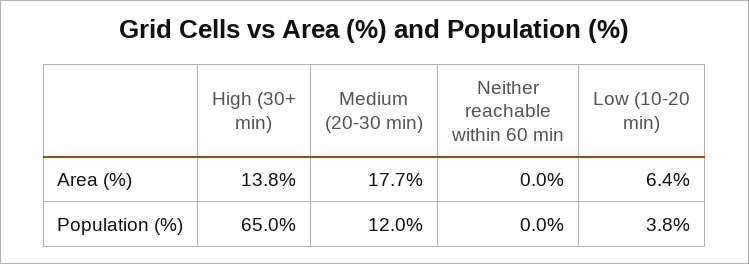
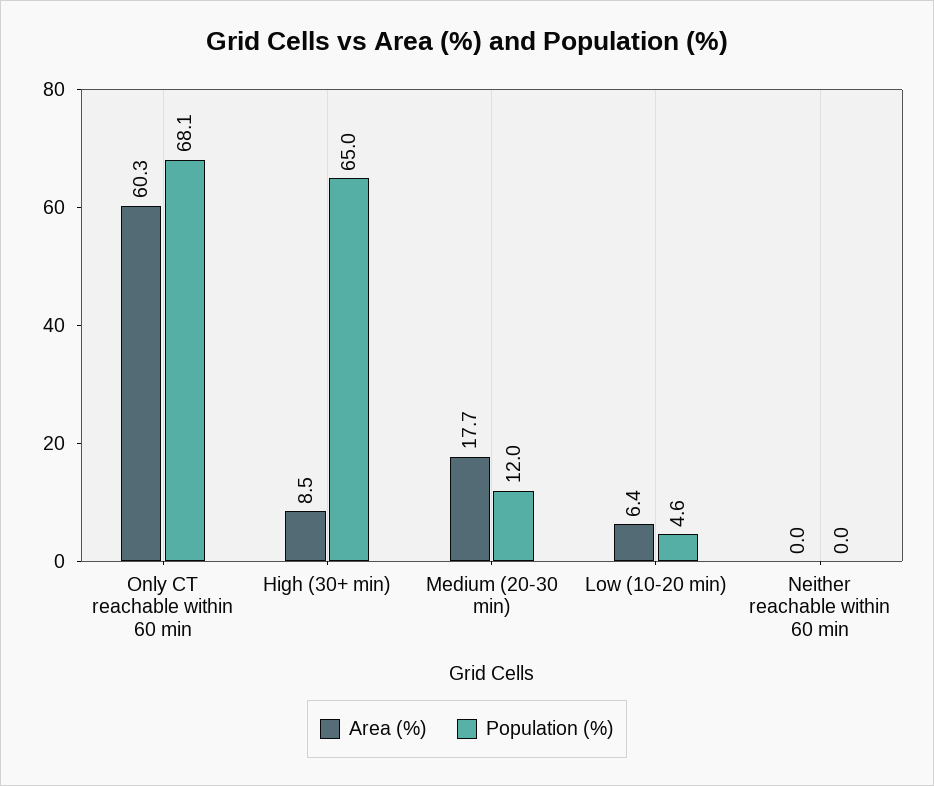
Area (%), High (30+ min): 13.8 -> 8.5
Population (%), Low (10-20 min): 3.8 -> 4.6
Area (%), Only CT reachable within 60 min: none -> 60.3
Population (%), Only CT reachable within 60 min: none -> 68.1

